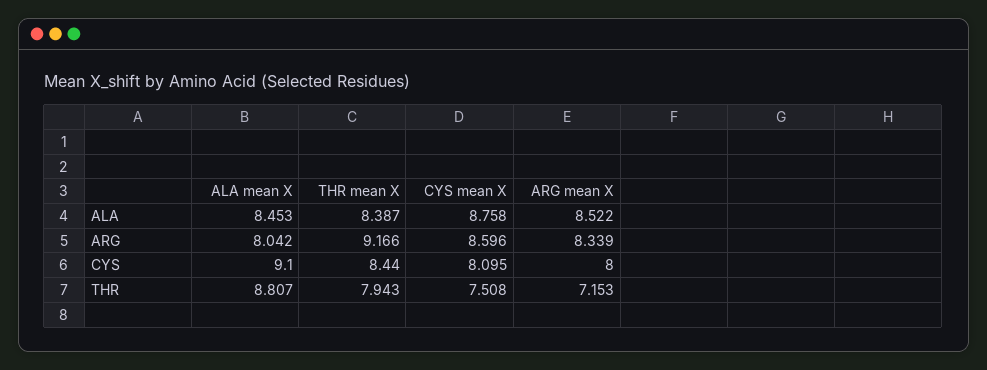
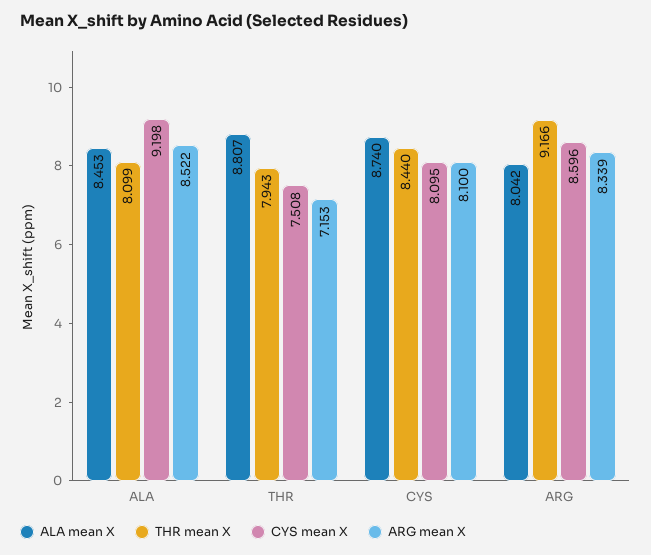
THR mean X, ALA: 8.387 -> 8.099
CYS mean X, ALA: 8.758 -> 9.198
ALA mean X, CYS: 9.1 -> 8.74
ARG mean X, CYS: 8 -> 8.1

